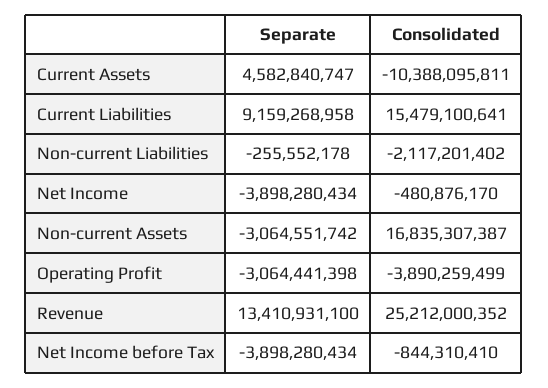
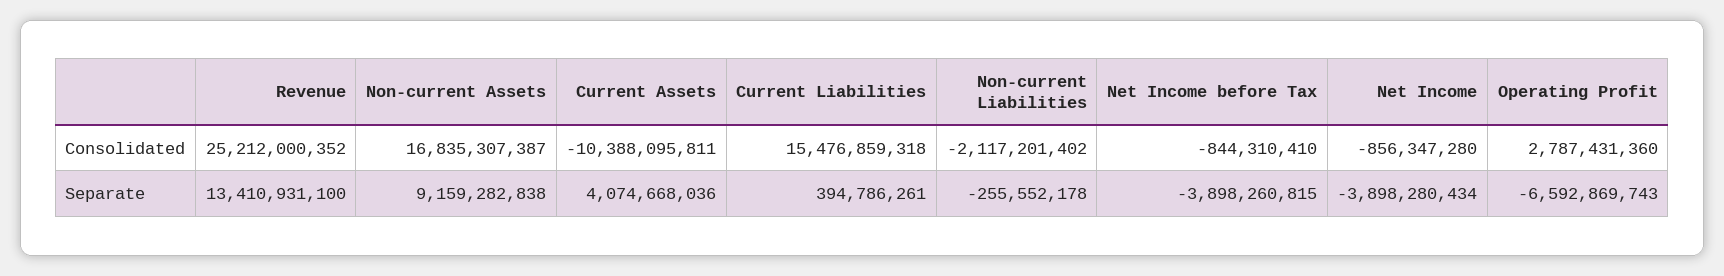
Separate, Current Assets: 4582840747 -> 4074668036
Separate, Current Liabilities: 9159268958 -> 394786261
Consolidated, Current Liabilities: 15479100641 -> 15476859318
Consolidated, Net Income: -480876170 -> -856347280
Separate, Non-current Assets: -3064551742 -> 9159282838
Separate, Operating Profit: -3064441398 -> -6592869743
Consolidated, Operating Profit: -3890259499 -> 2787431360
Separate, Net Income before Tax: -3898280434 -> -3898260815

